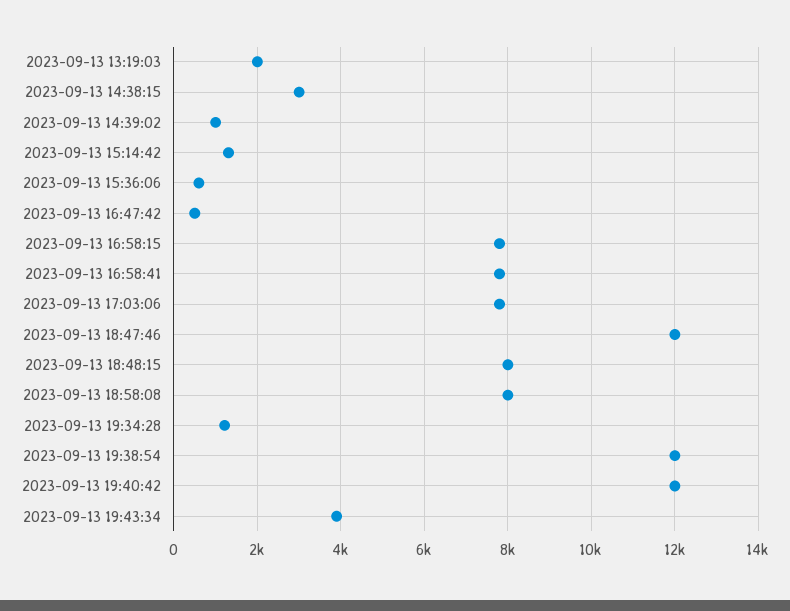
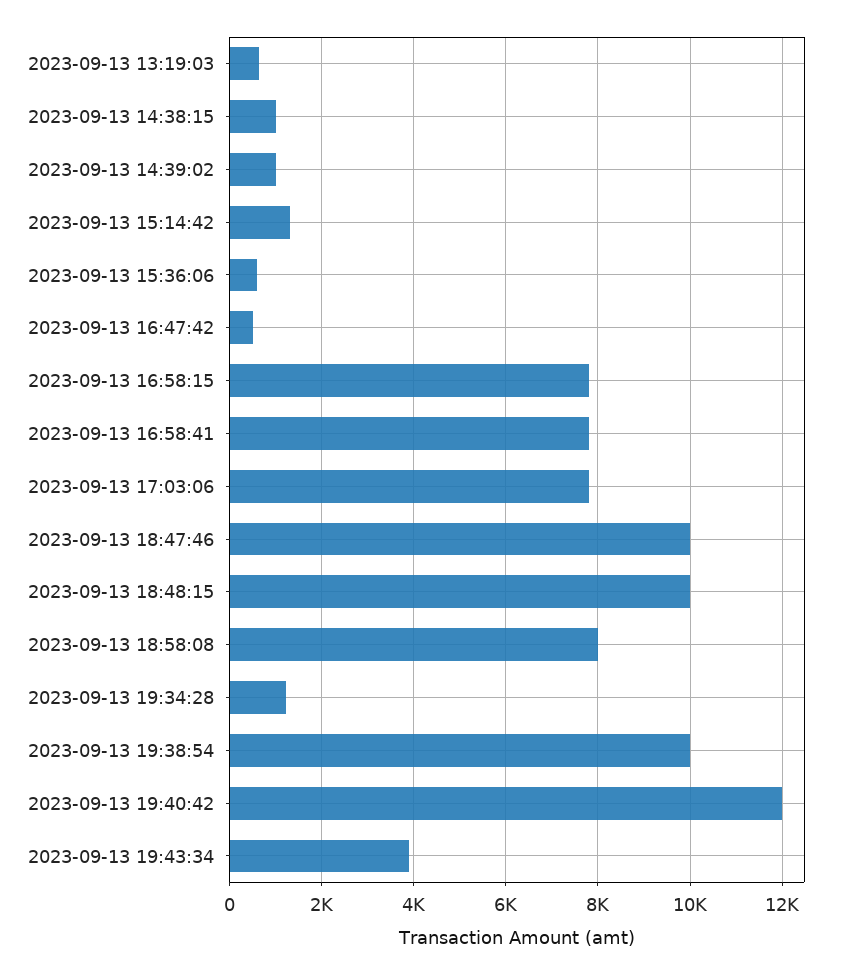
2023-09-13 13:19:03: 2000 -> 600
2023-09-13 14:38:15: 3000 -> 1000
2023-09-13 18:47:46: 12000 -> 10000
2023-09-13 18:48:15: 8000 -> 10000
2023-09-13 19:38:54: 12000 -> 10000

